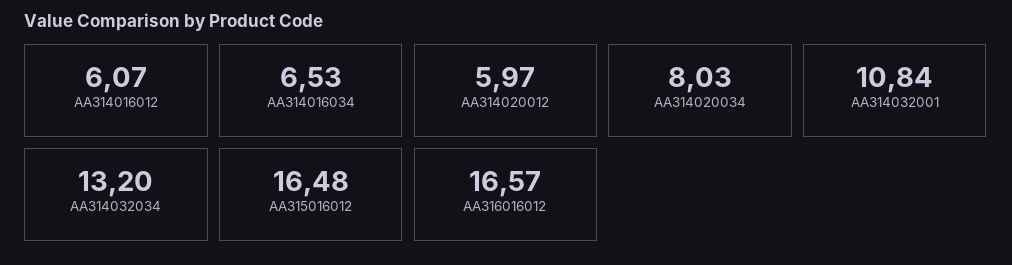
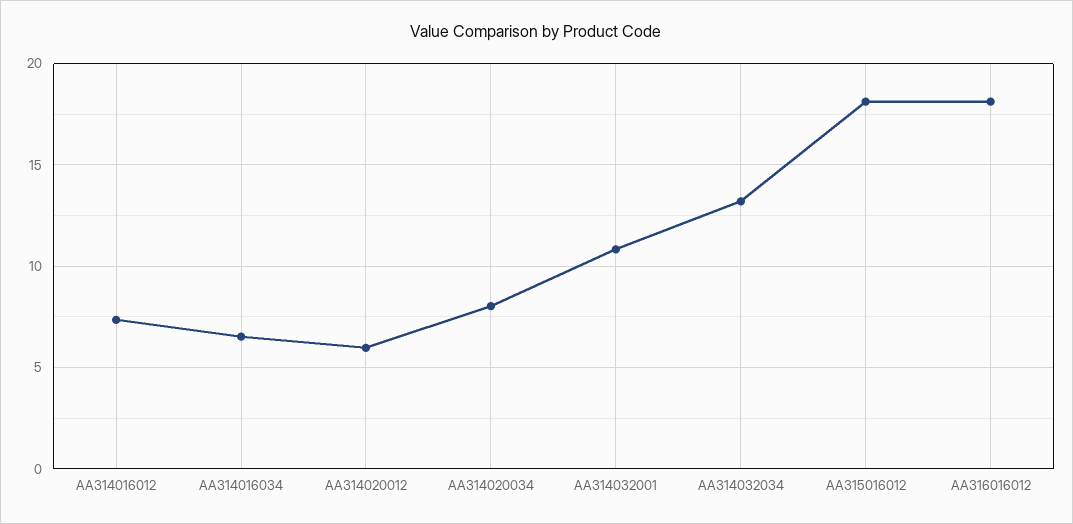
AA314016012: 6.07 -> 7.5
AA315016012: 16.48 -> 18
AA316016012: 16.57 -> 18

